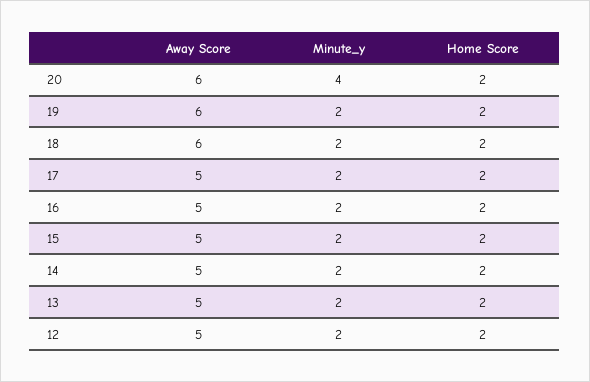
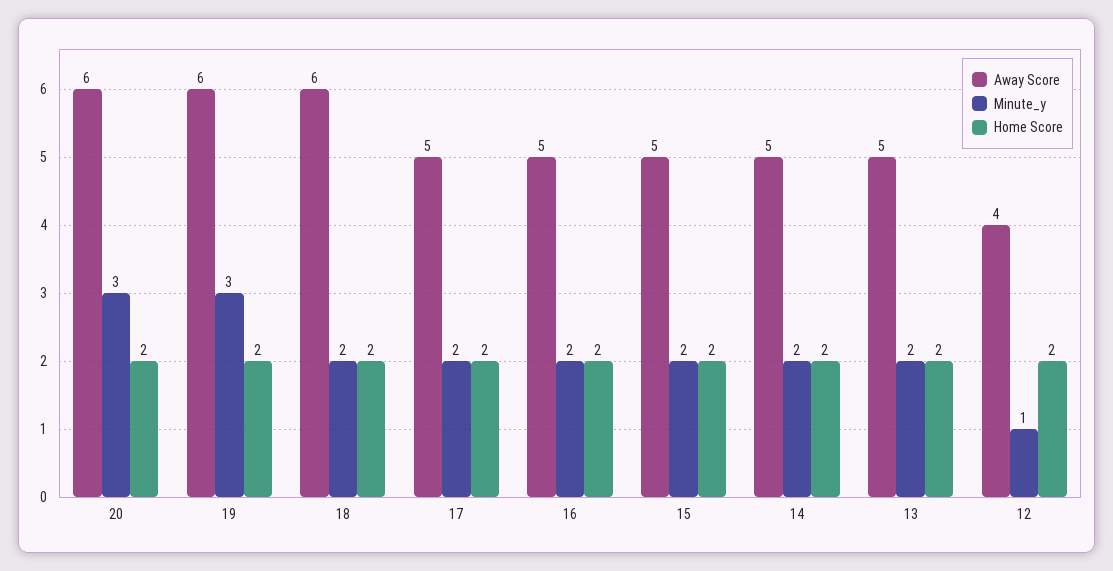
Minute_y, 20: 4 -> 3
Minute_y, 19: 2 -> 3
Away Score, 12: 5 -> 4
Minute_y, 12: 2 -> 1

